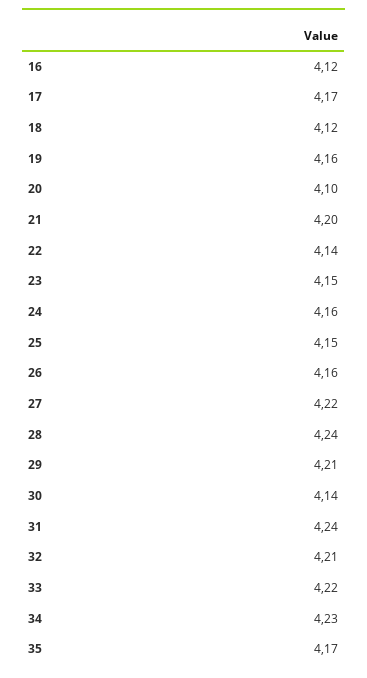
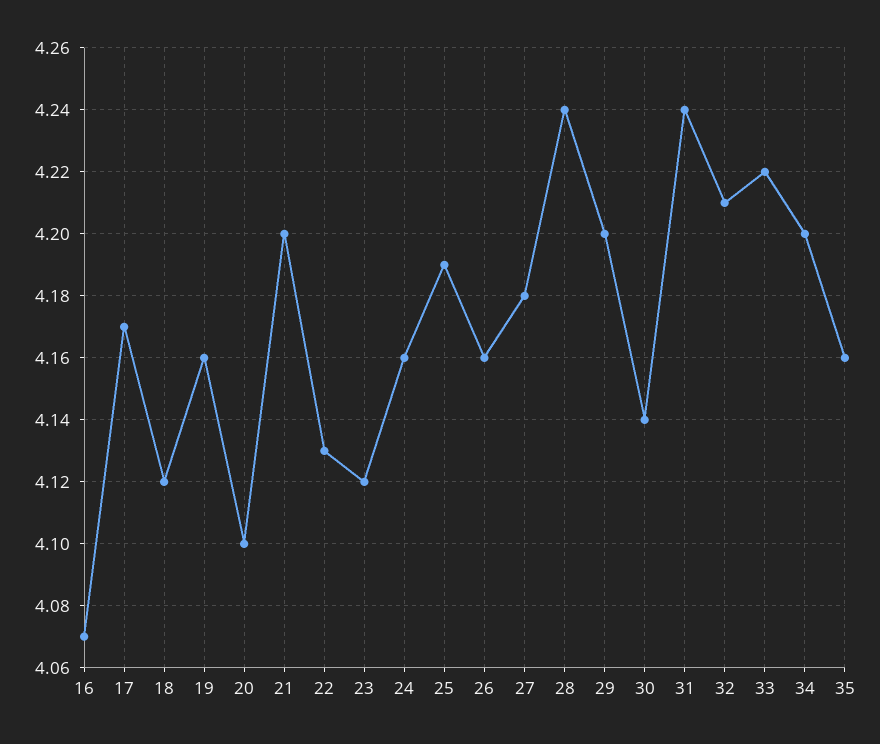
16: 4.12 -> 4.07
22: 4.14 -> 4.13
23: 4.15 -> 4.12
25: 4.15 -> 4.19
27: 4.22 -> 4.18
29: 4.21 -> 4.2
34: 4.23 -> 4.2
35: 4.17 -> 4.16

